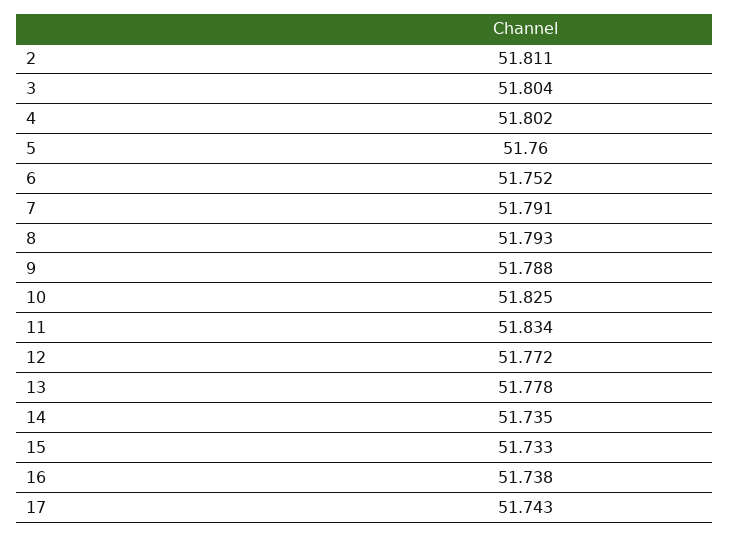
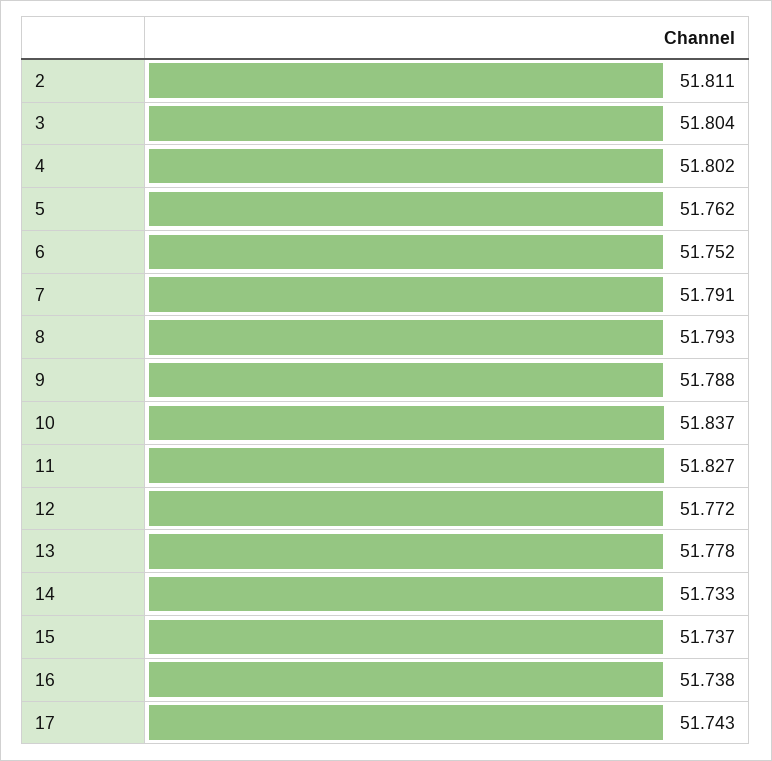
5: 51.76 -> 51.762
10: 51.825 -> 51.837
11: 51.834 -> 51.827
14: 51.735 -> 51.733
15: 51.733 -> 51.737

